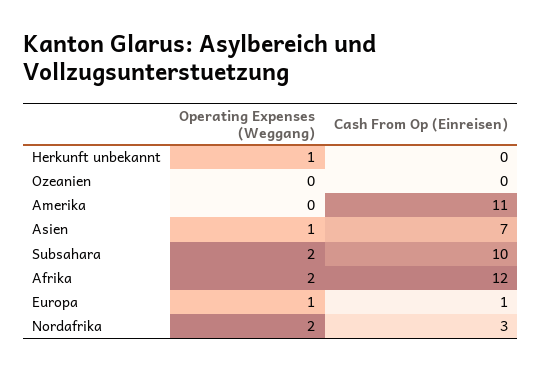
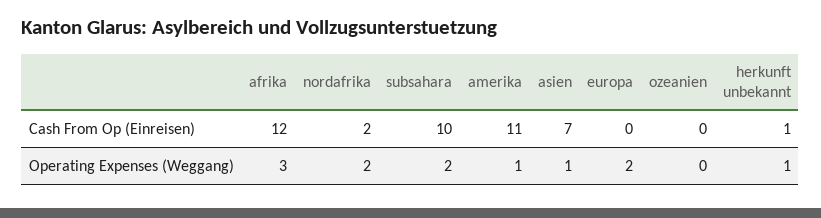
Cash From Op (Einreisen), Herkunft unbekannt: 0 -> 1
Operating Expenses (Weggang), Amerika: 0 -> 1
Operating Expenses (Weggang), Afrika: 2 -> 3
Operating Expenses (Weggang), Europa: 1 -> 2
Cash From Op (Einreisen), Europa: 1 -> 0
Cash From Op (Einreisen), Nordafrika: 3 -> 2

